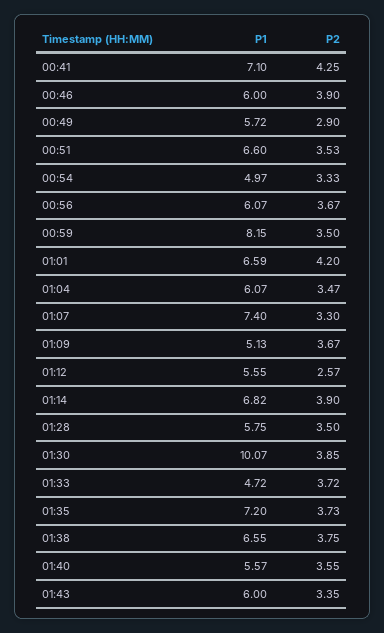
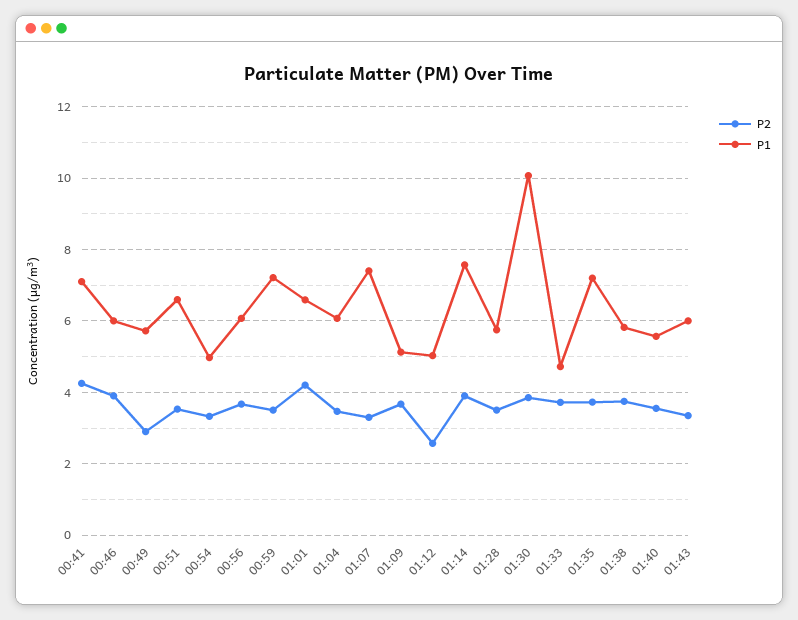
P1, 00:59: 8.15 -> 7.2
P1, 01:12: 5.55 -> 5
P1, 01:14: 6.82 -> 7.6
P1, 01:38: 6.55 -> 5.8

